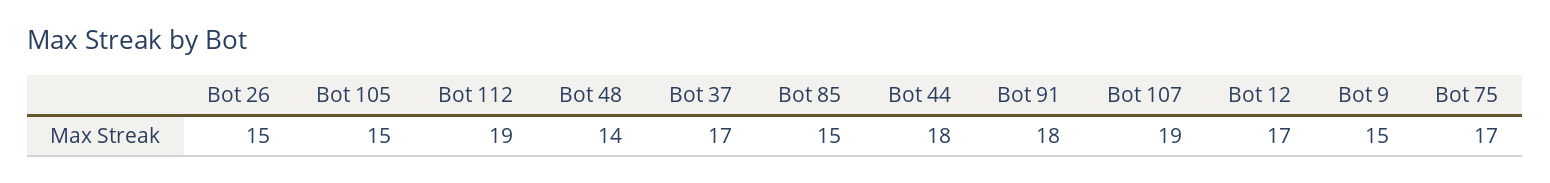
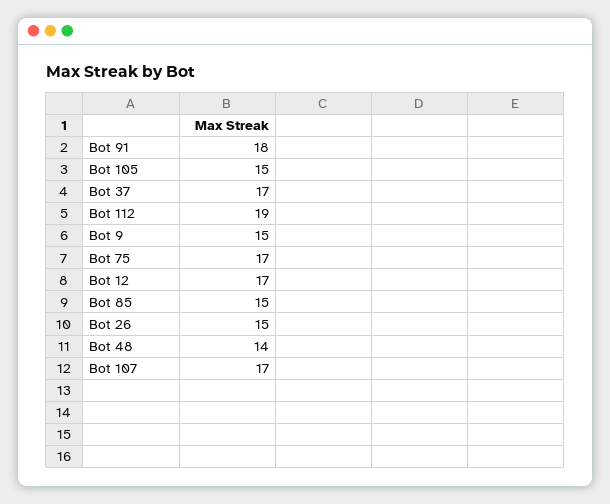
Bot 44: 18 -> none
Bot 107: 19 -> 17

